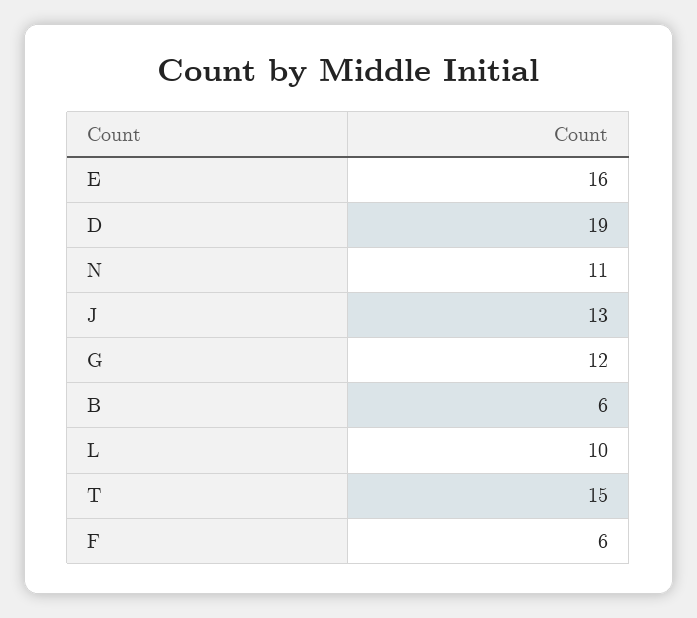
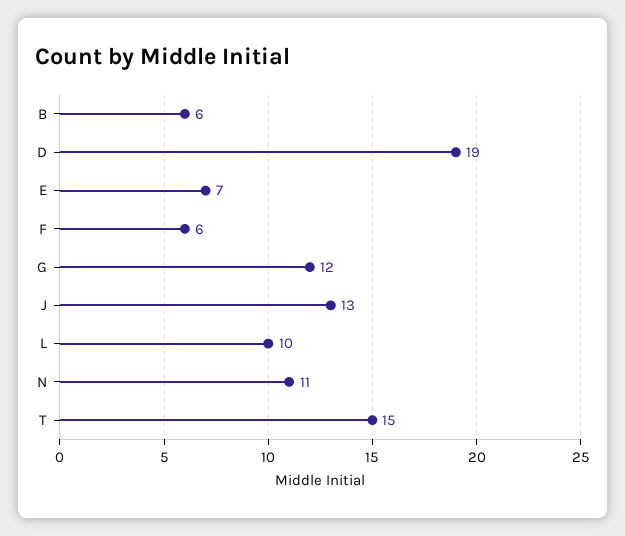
E: 16 -> 7

